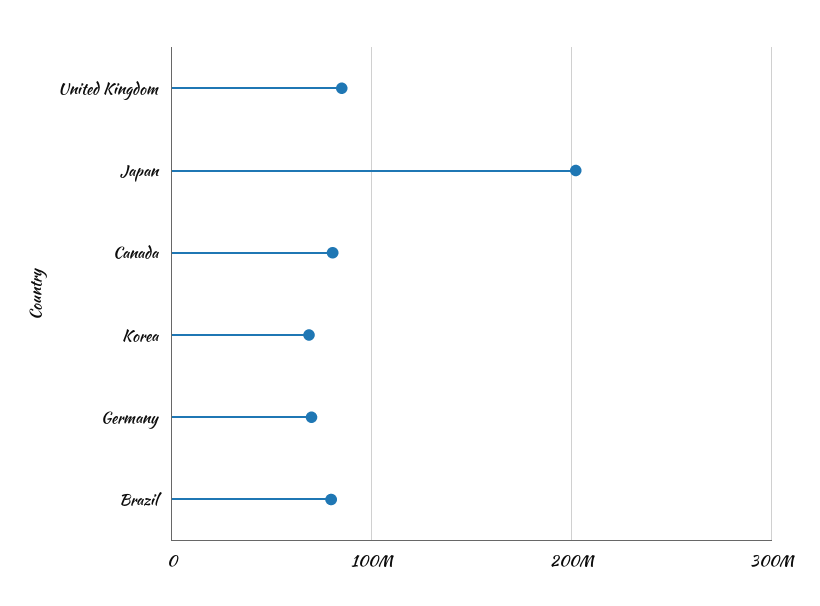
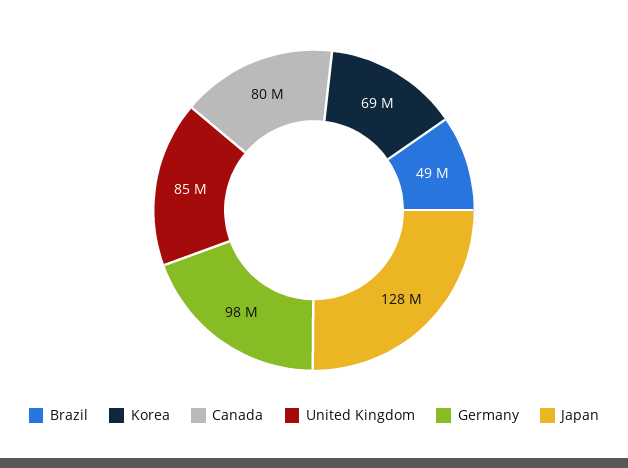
Japan: 200000000 -> 128000000
Germany: 70000000 -> 98000000
Brazil: 80000000 -> 49000000

